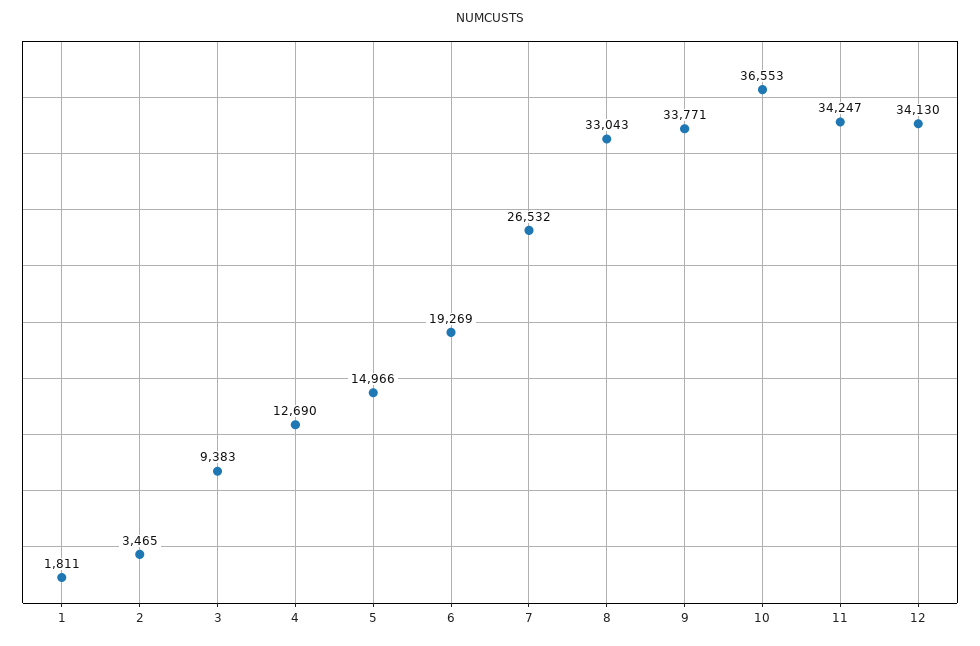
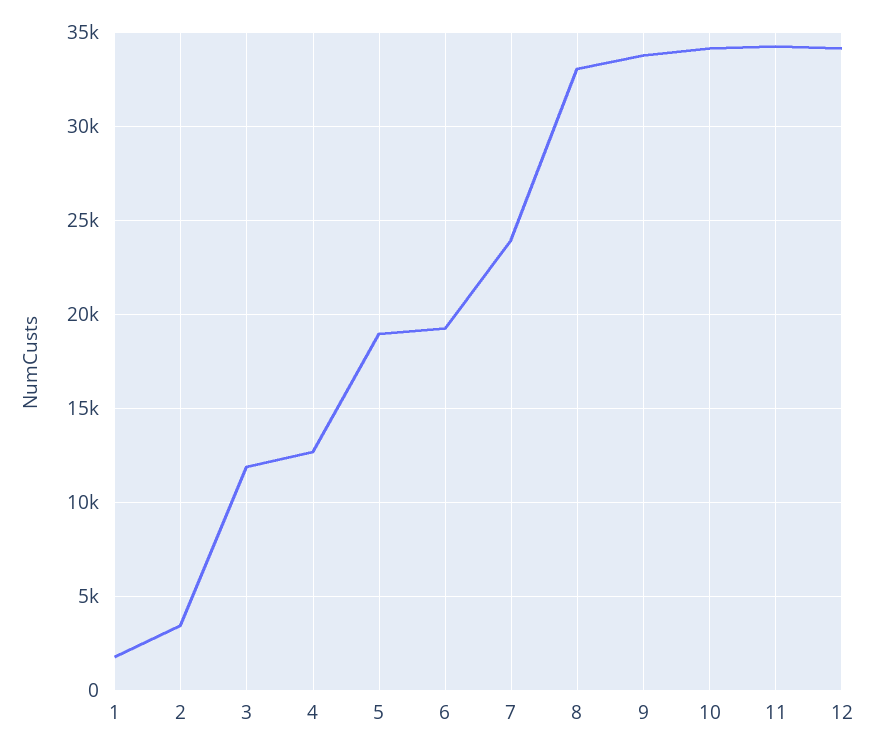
3: 9383 -> 12000
5: 14966 -> 19000
7: 26532 -> 24000
10: 36553 -> 34000

